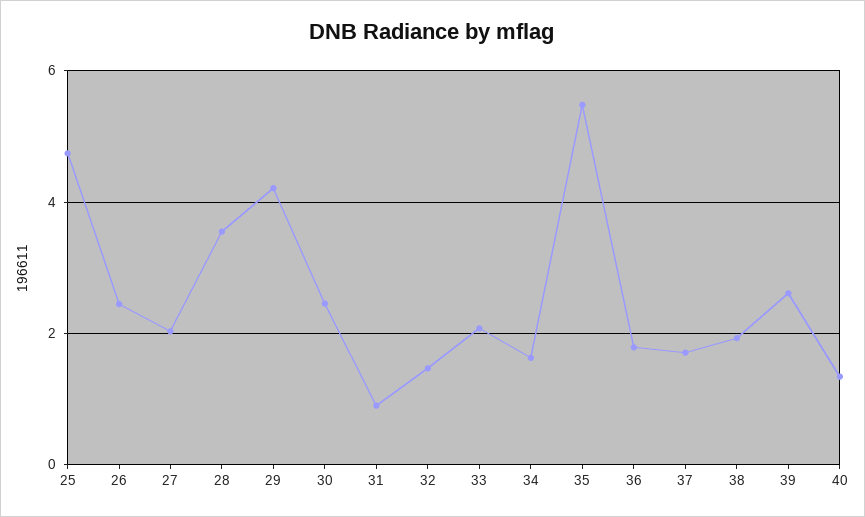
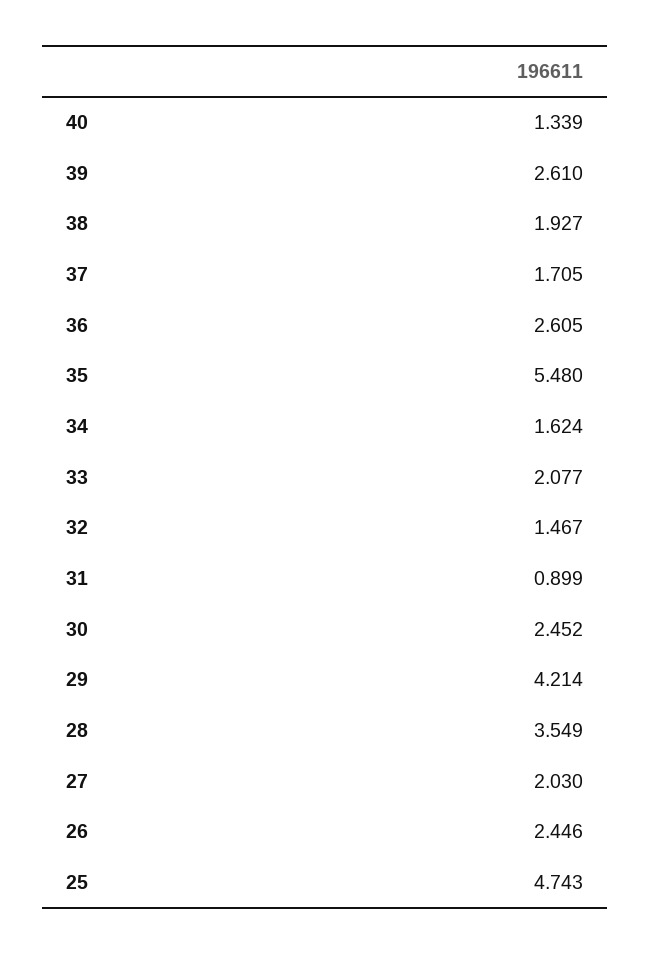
36: 1.8 -> 2.605

